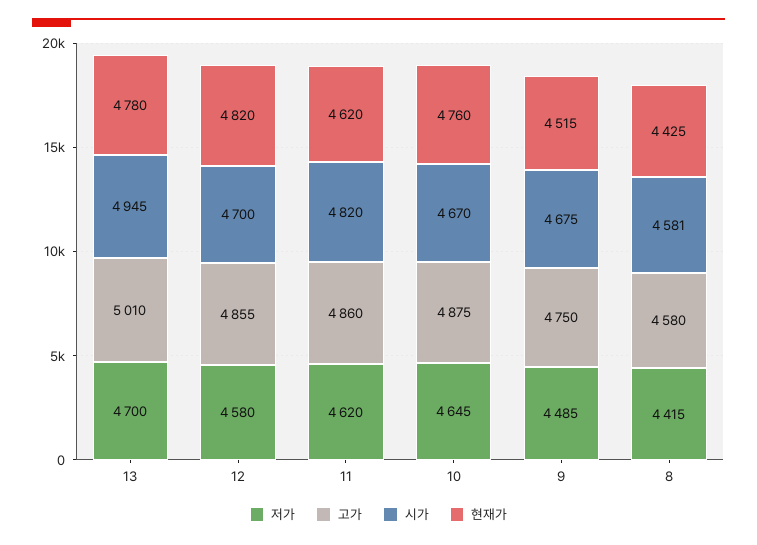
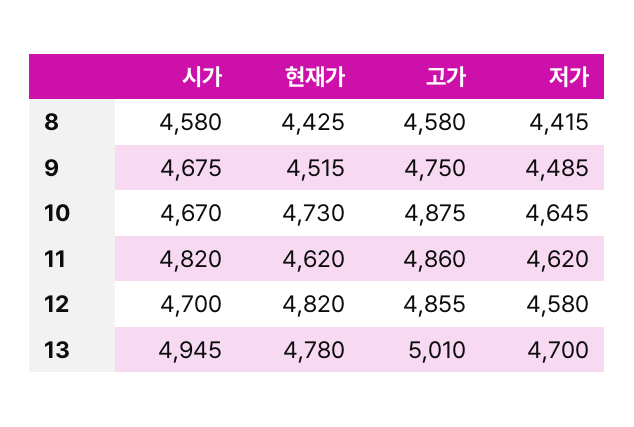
현재가, 10: 4760 -> 4730
시가, 8: 4581 -> 4580

